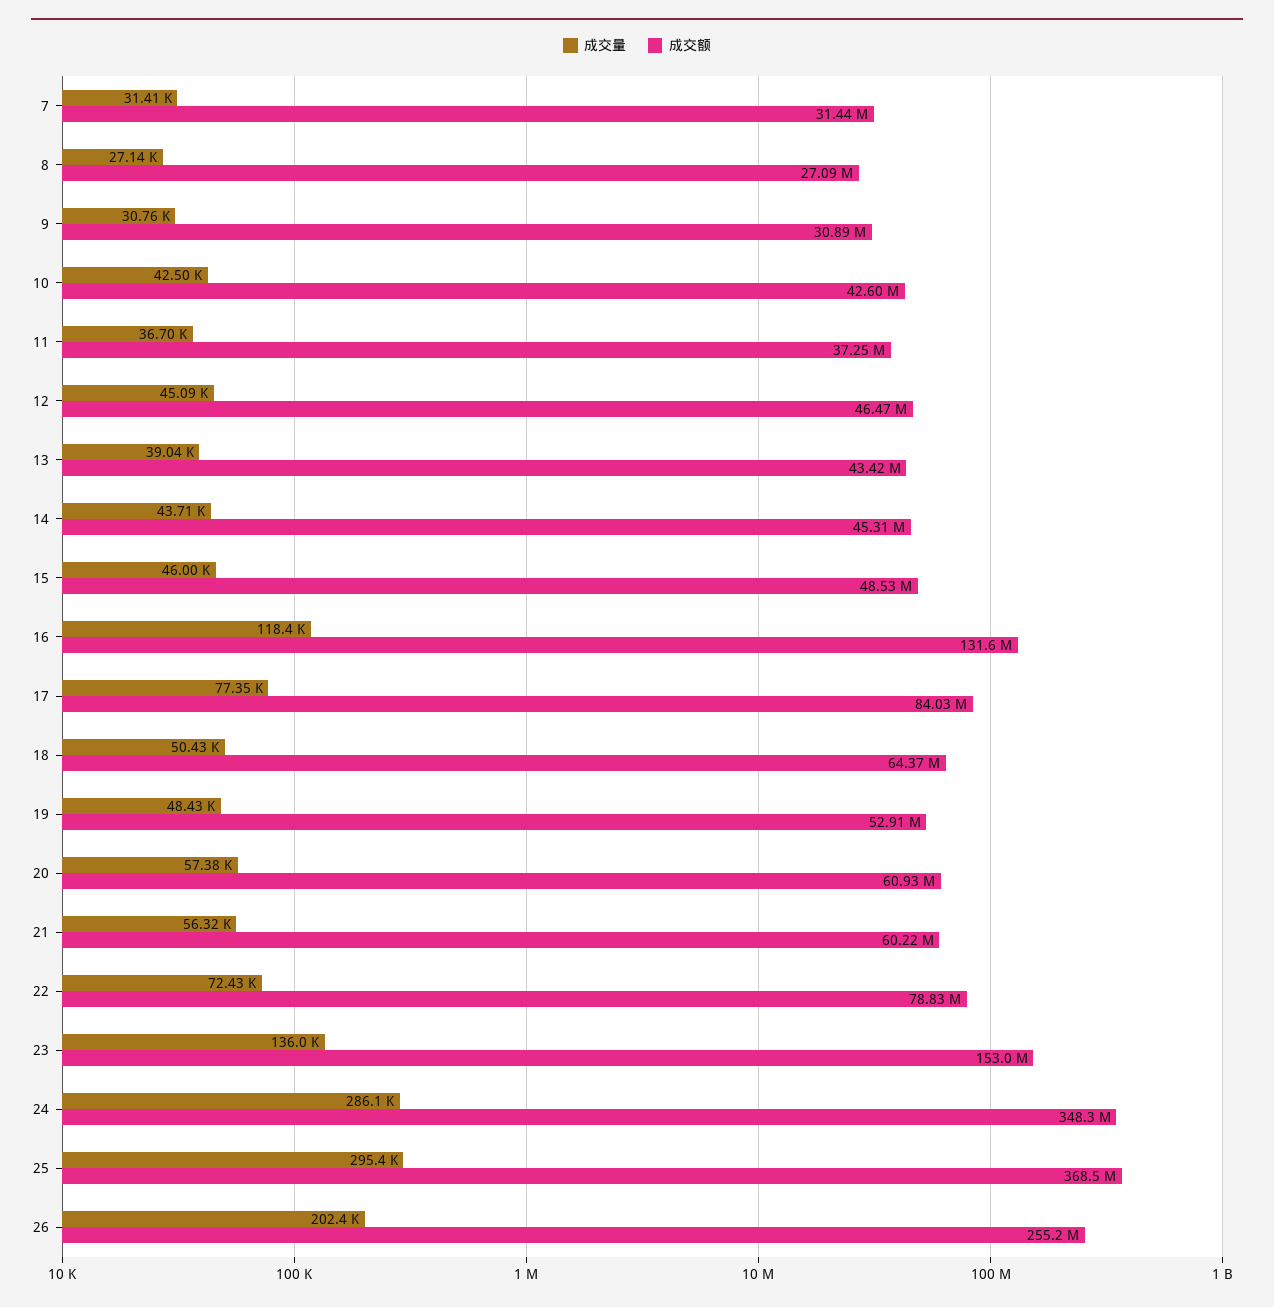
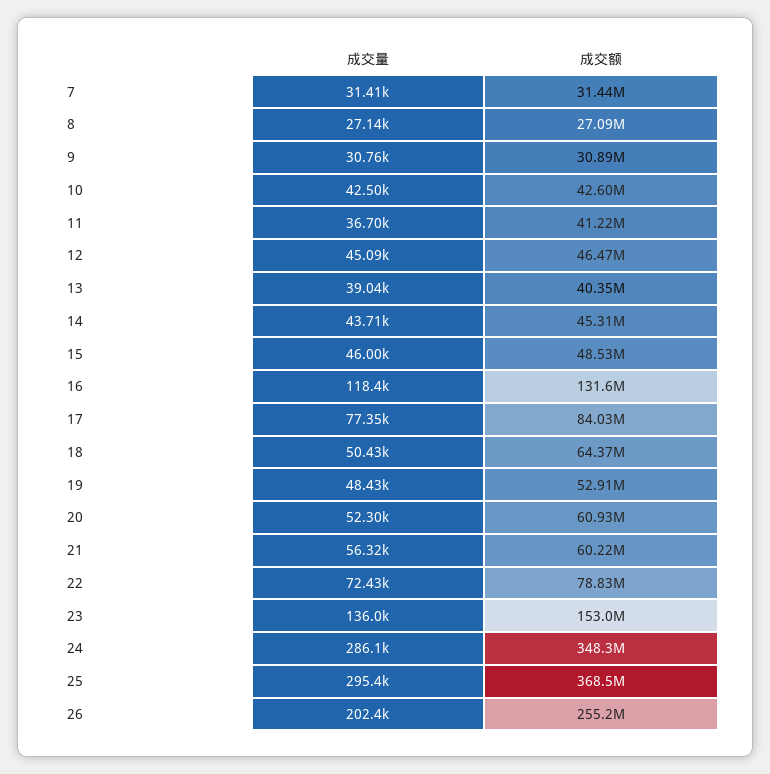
成交额, 11: 37250000 -> 41220000
成交额, 13: 43420000 -> 40350000
成交量, 20: 57380 -> 52300

